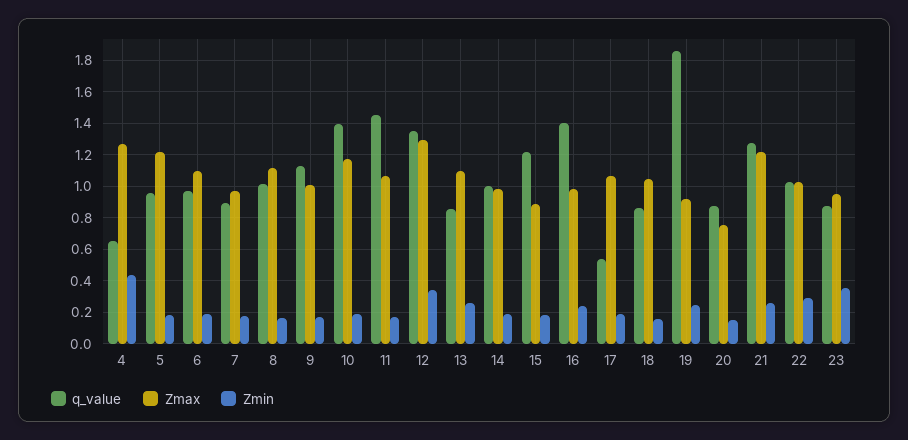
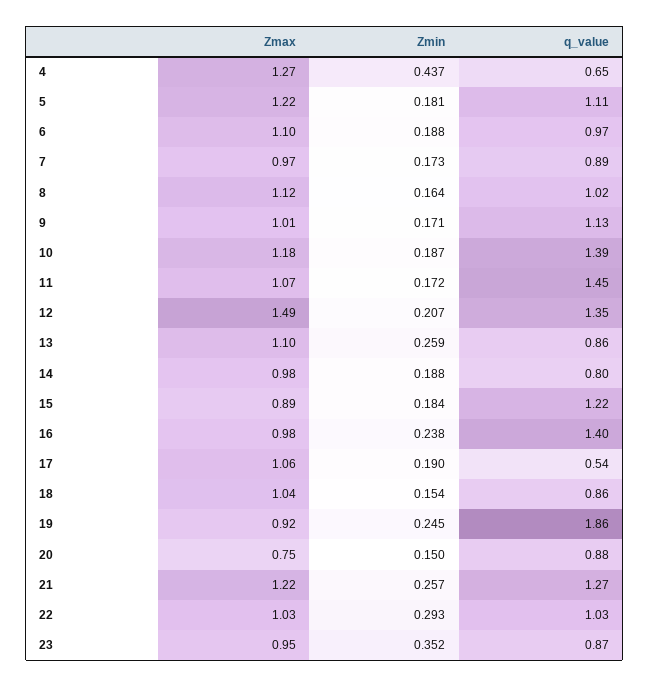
q_value, 5: 0.95 -> 1.11
Zmax, 12: 1.3 -> 1.49
Zmin, 12: 0.35 -> 0.207
q_value, 14: 1 -> 0.8

